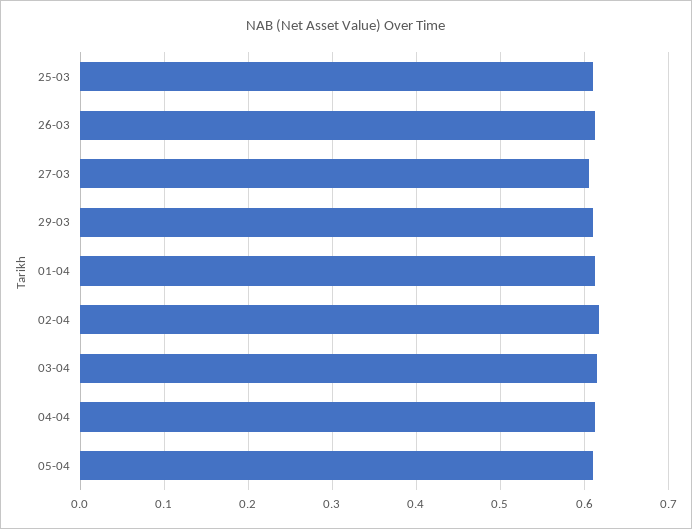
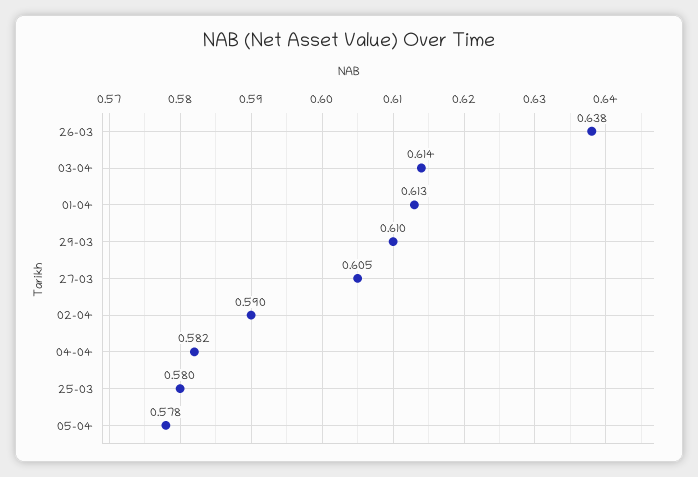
25-03: 0.61 -> 0.58
26-03: 0.61 -> 0.638
02-04: 0.62 -> 0.59
04-04: 0.61 -> 0.582
05-04: 0.61 -> 0.578

